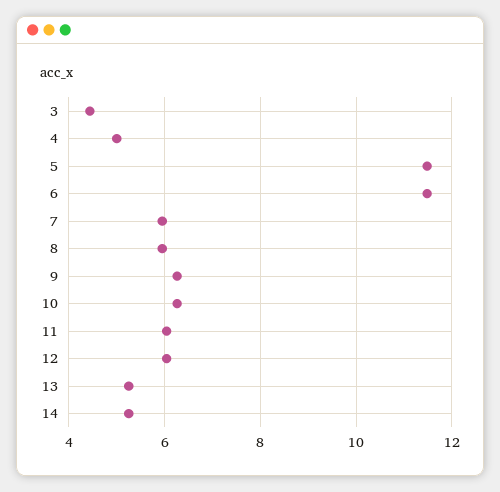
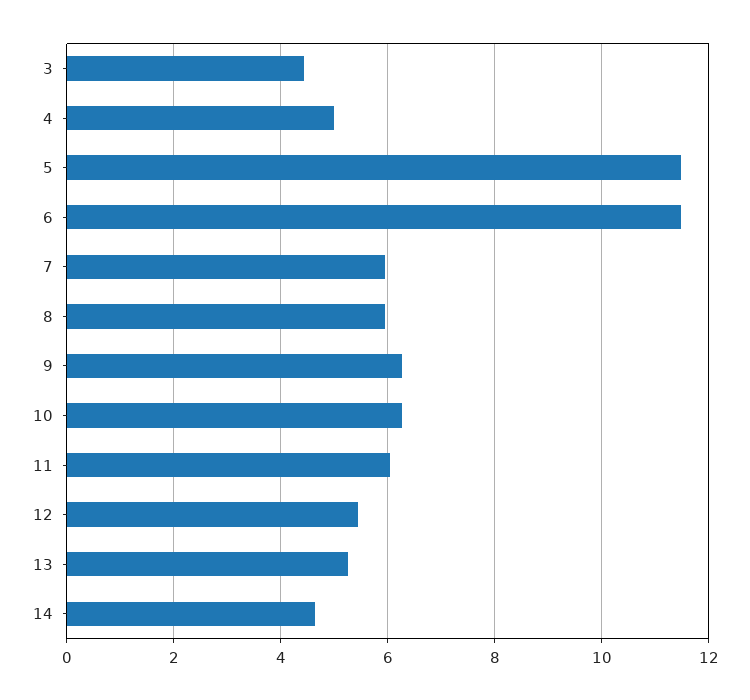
12: 6 -> 5.4
14: 5.2 -> 4.6

